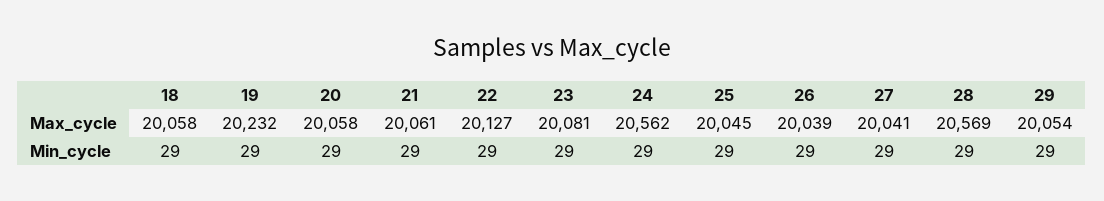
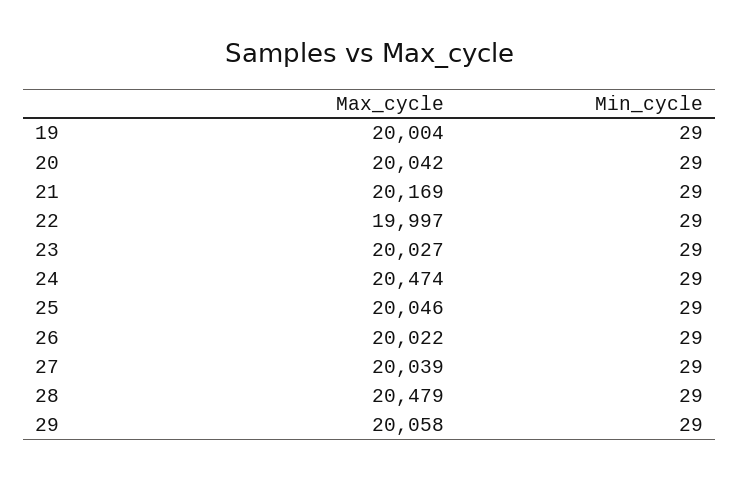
18, Max_cycle: 20058 -> none
19, Max_cycle: 20232 -> 20004
20, Max_cycle: 20058 -> 20042
21, Max_cycle: 20061 -> 20169
22, Max_cycle: 20127 -> 19997
23, Max_cycle: 20081 -> 20027
24, Max_cycle: 20562 -> 20474
25, Max_cycle: 20045 -> 20046
26, Max_cycle: 20039 -> 20022
27, Max_cycle: 20041 -> 20039
28, Max_cycle: 20569 -> 20479
29, Max_cycle: 20054 -> 20058
18, Min_cycle: 29 -> none

